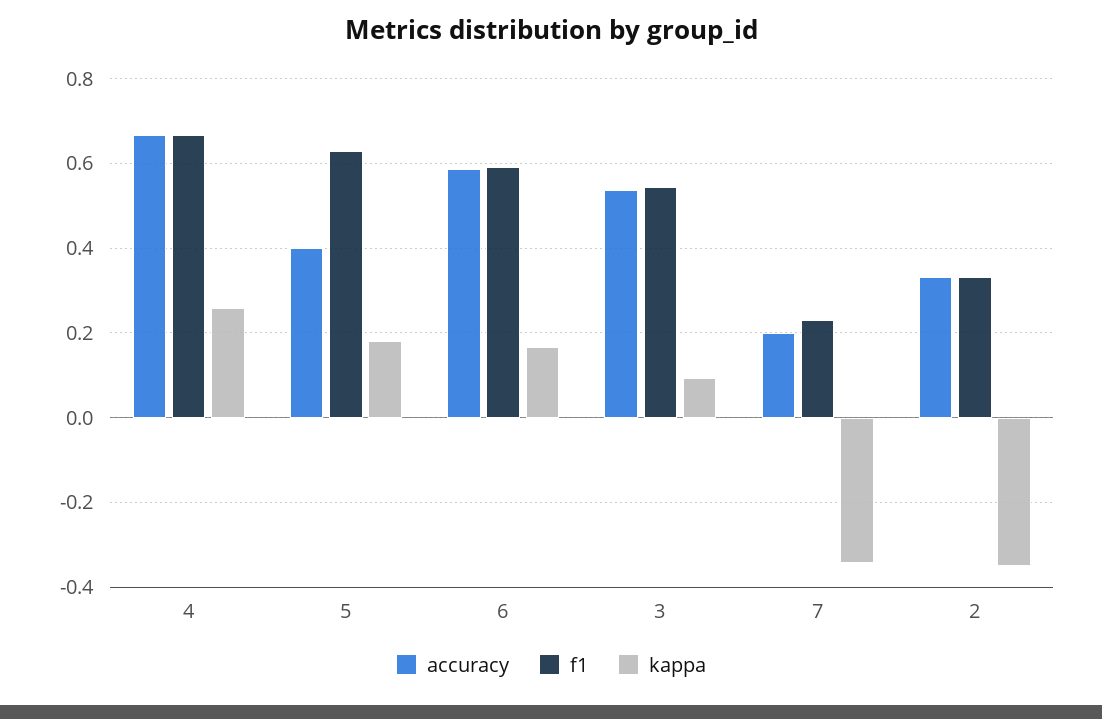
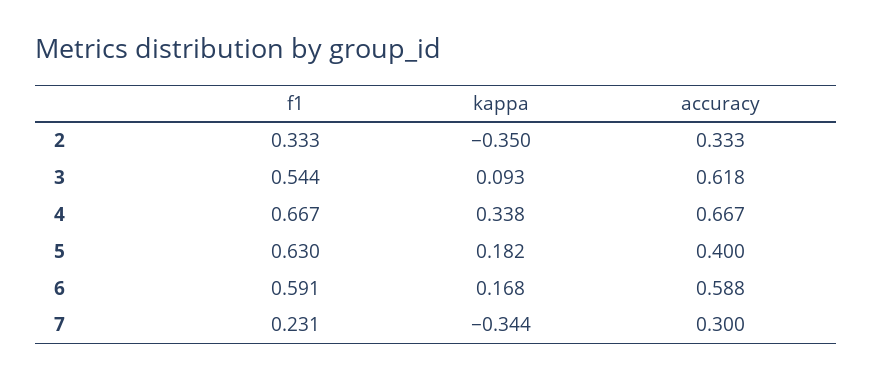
kappa, 4: 0.26 -> 0.338
accuracy, 3: 0.54 -> 0.618
accuracy, 7: 0.2 -> 0.3

